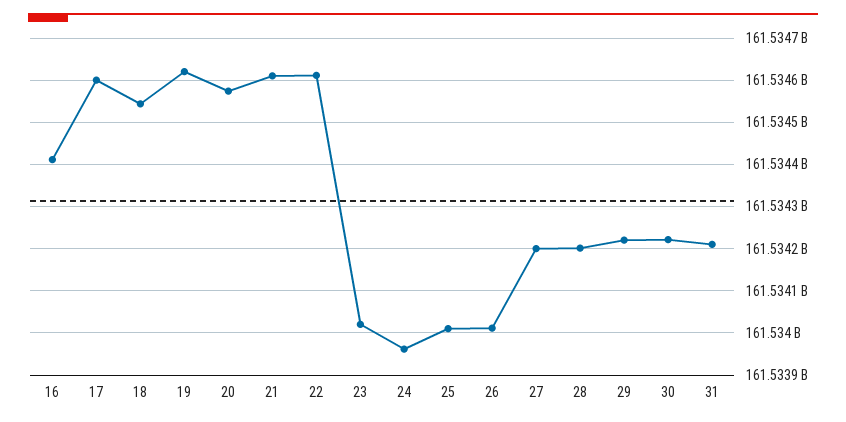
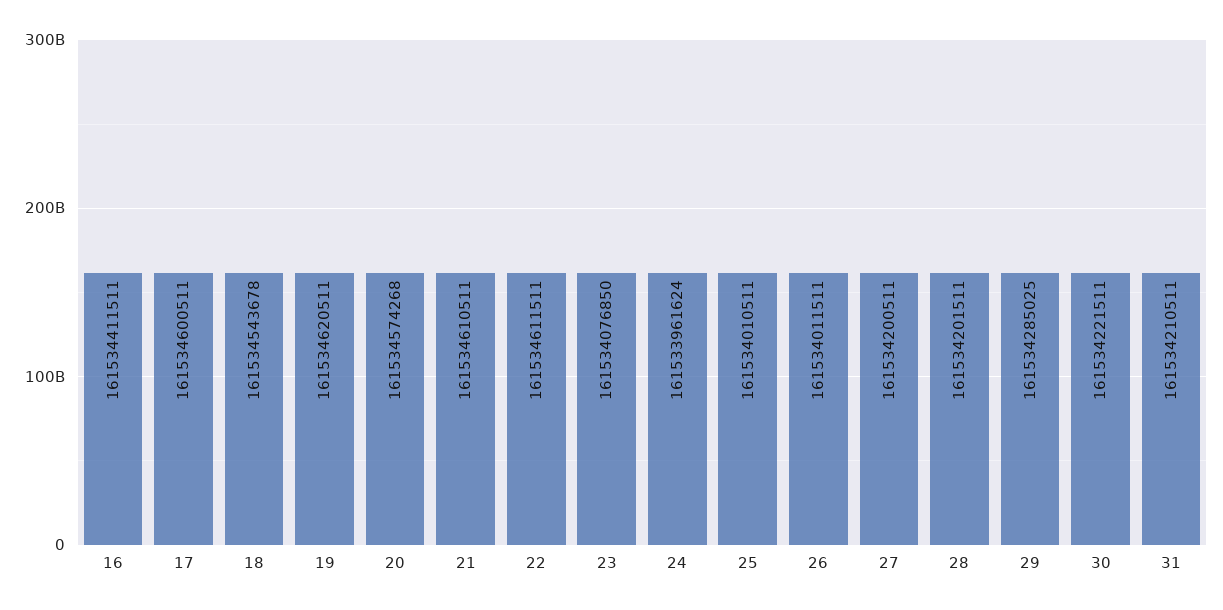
23: 161534020000 -> 161534076850
29: 161534220000 -> 161534285025

